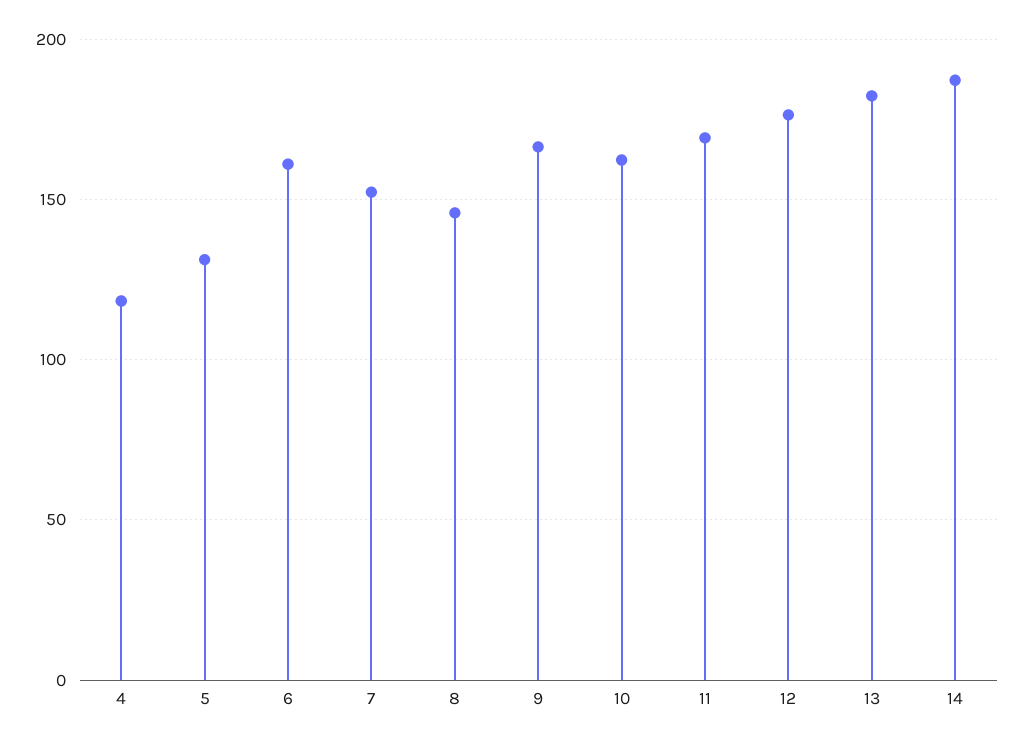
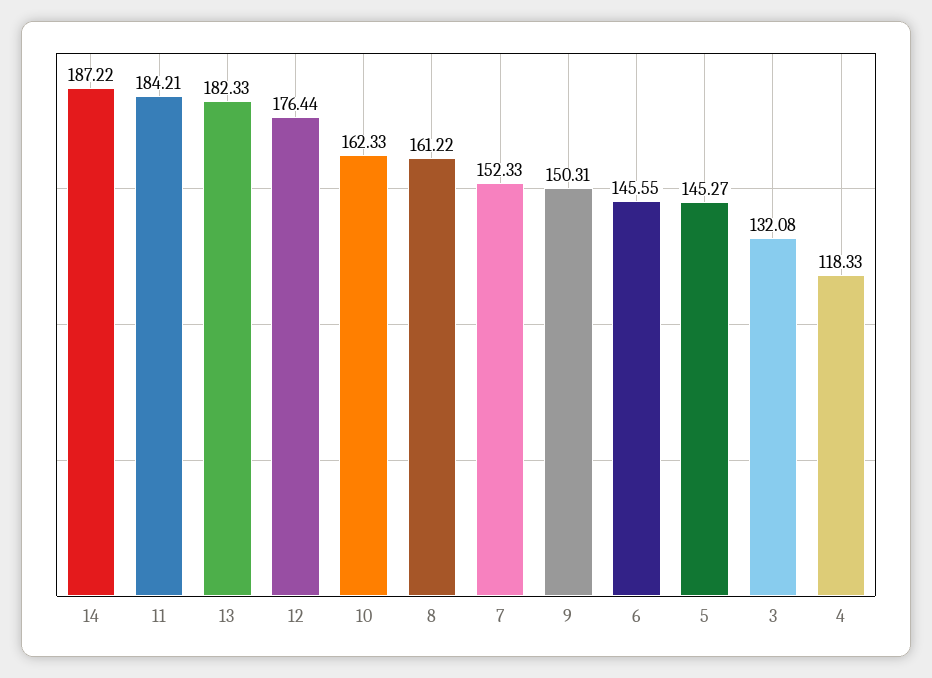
5: 130 -> 145.27
6: 160 -> 145.55
8: 145 -> 161.22
9: 165 -> 150.31
11: 170 -> 184.21
3: none -> 132.08

